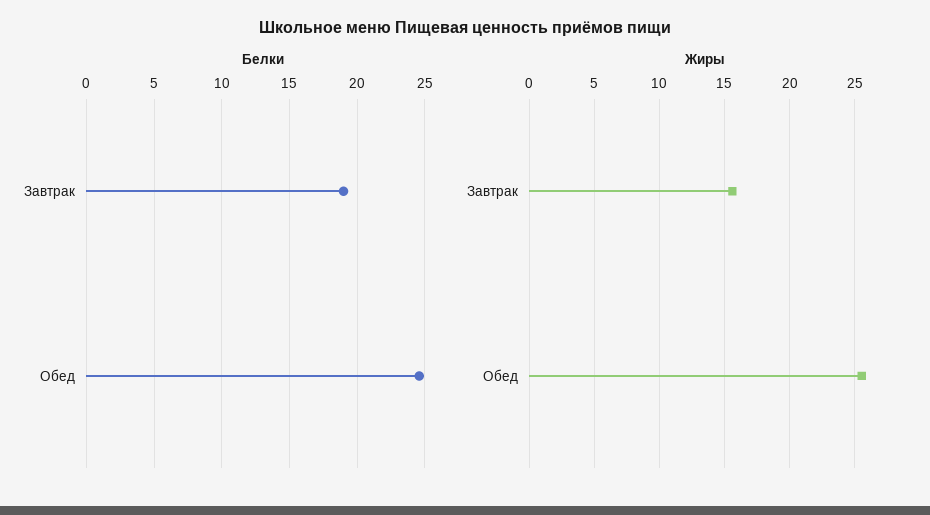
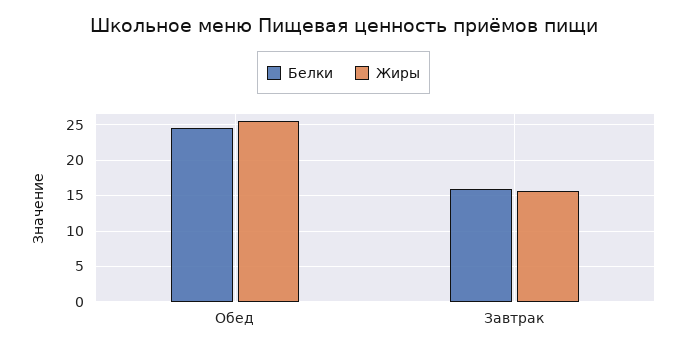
Белки, Завтрак: 19 -> 16

